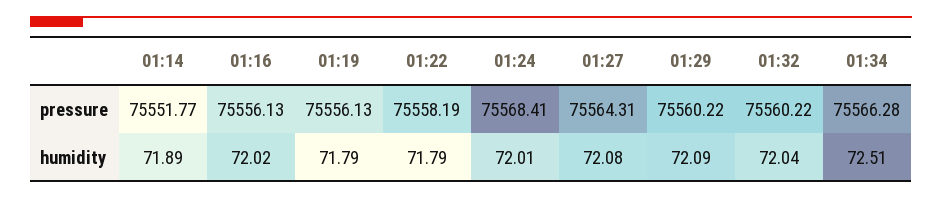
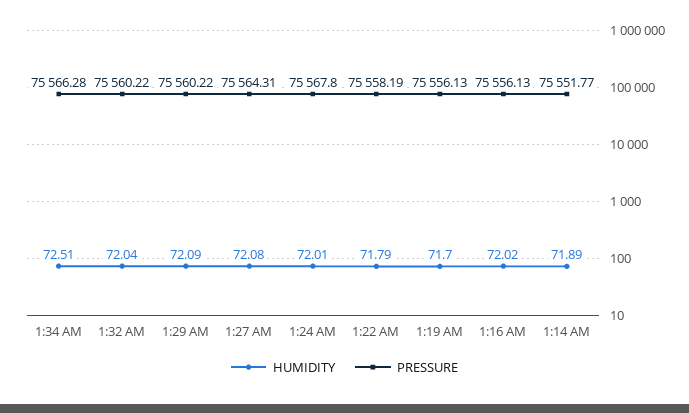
pressure, 01:24: 75568.41 -> 75567.8
humidity, 01:19: 71.79 -> 71.7

